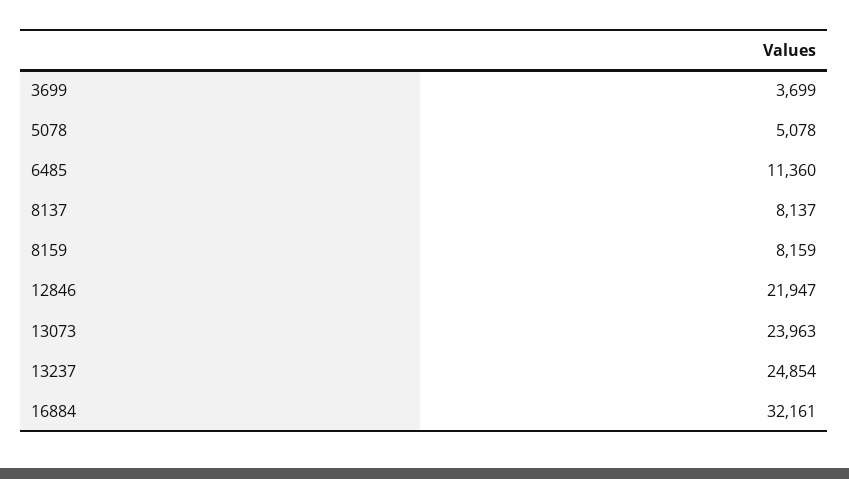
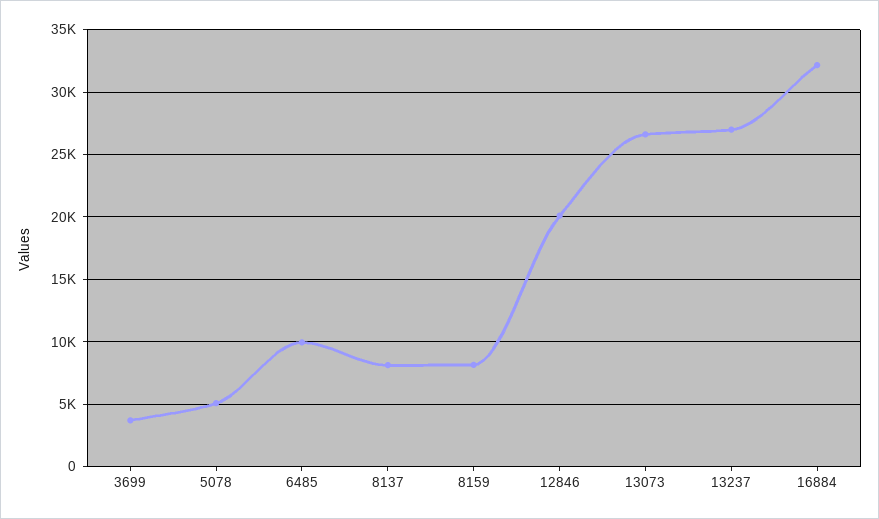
6485: 11360 -> 10000
12846: 21947 -> 20000
13073: 23963 -> 26500
13237: 24854 -> 27000

